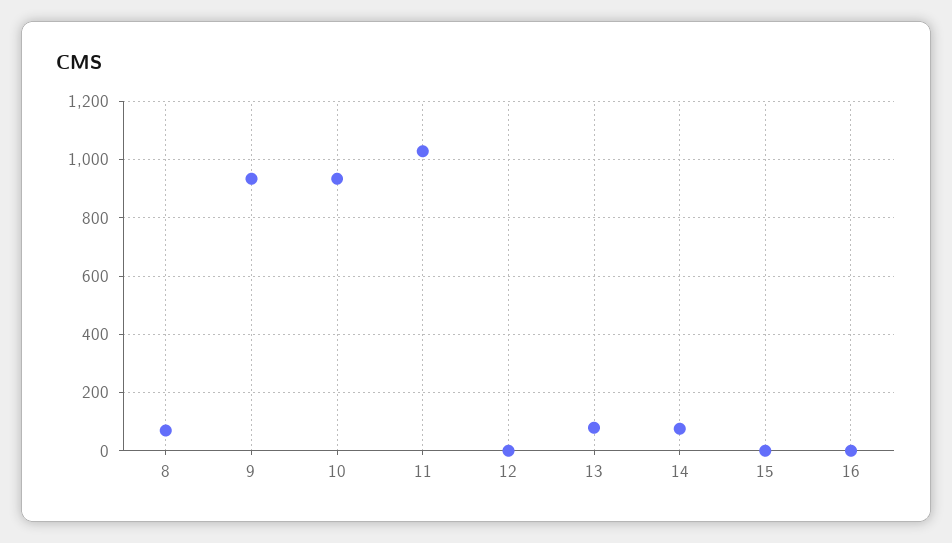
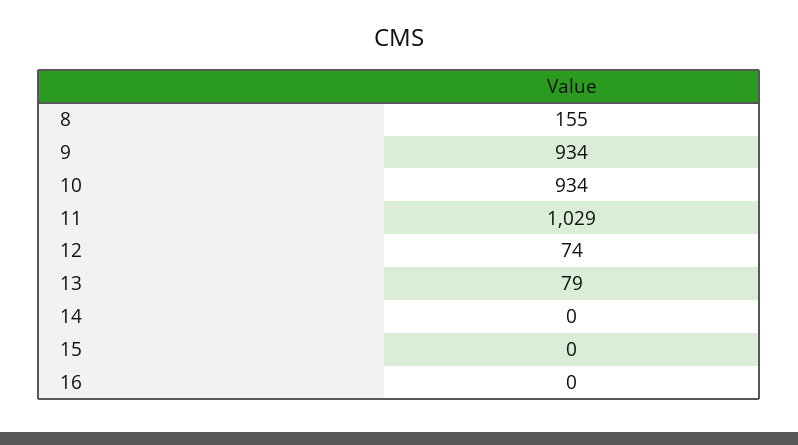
8: 75 -> 155
12: 0 -> 74
14: 75 -> 0

